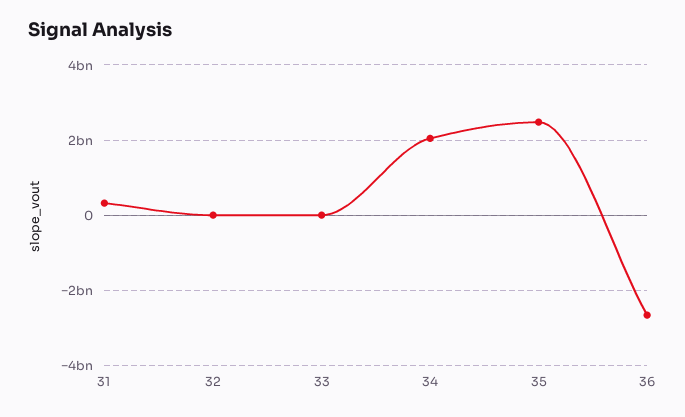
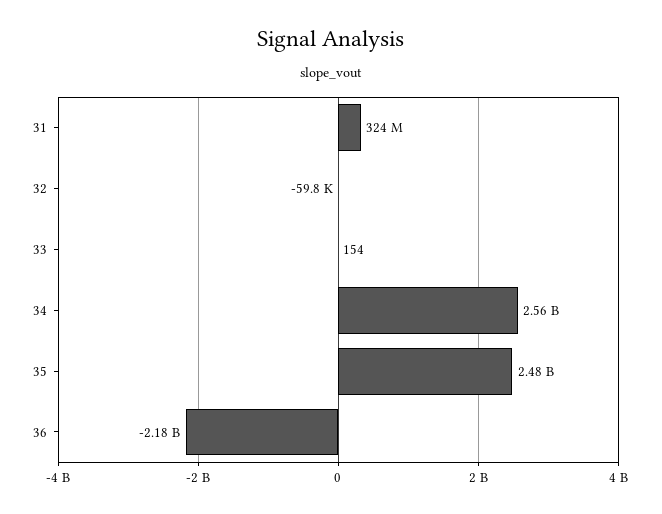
34: 2000000000 -> 2560000000
36: -2600000000 -> -2180000000

